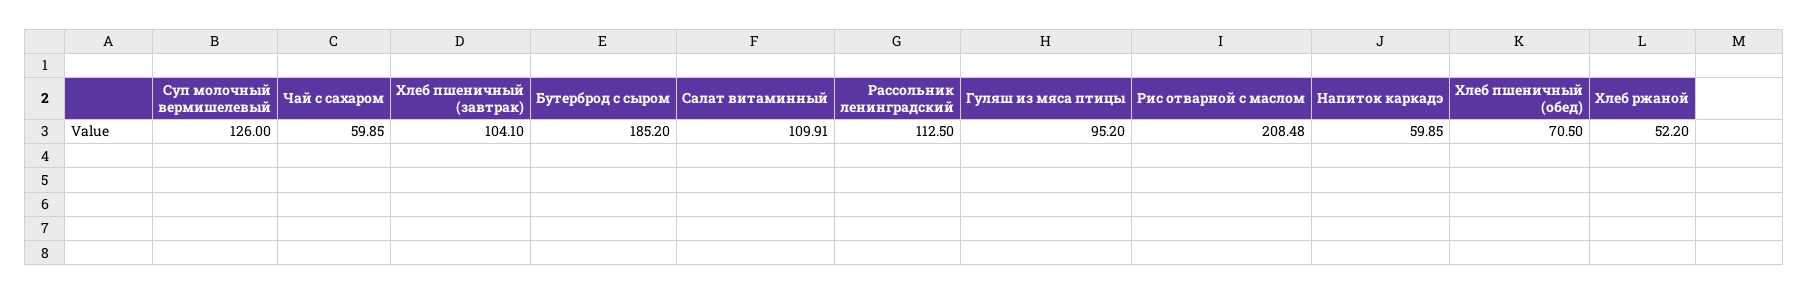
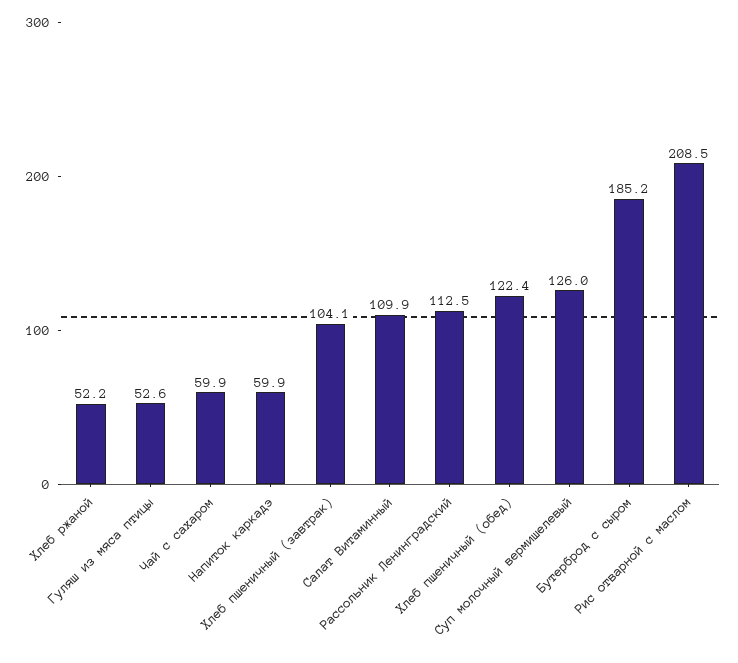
Гуляш из мяса птицы: 95.2 -> 52.6
Хлеб пшеничный (обед): 70.5 -> 122.4

